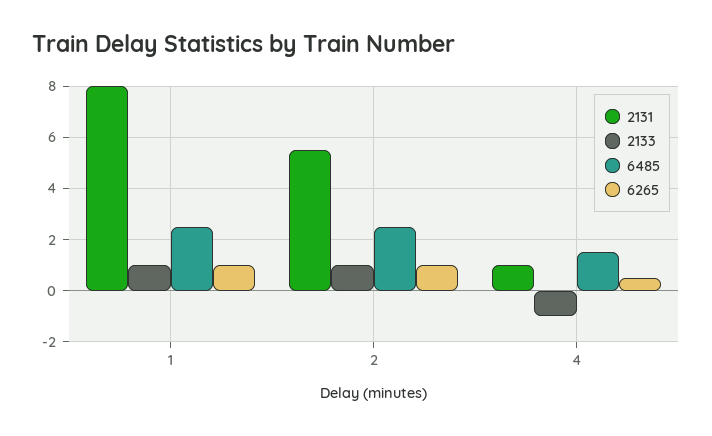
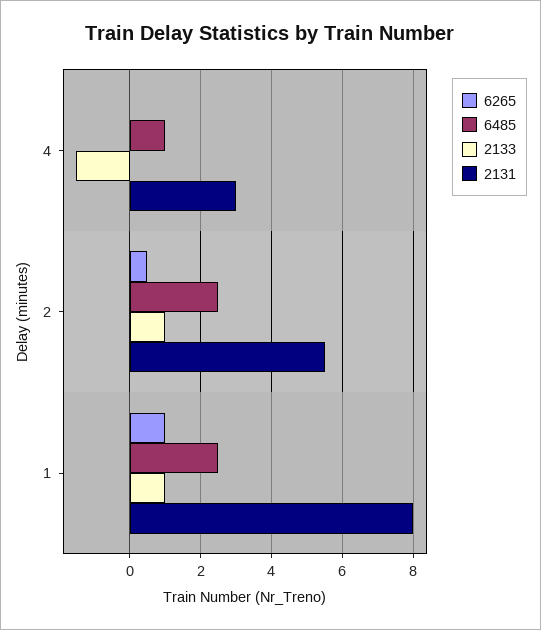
6265, 2: 1 -> 0.5
2131, 4: 1 -> 3
2133, 4: -1 -> -1.5
6485, 4: 1.5 -> 1
6265, 4: 0.5 -> 0

